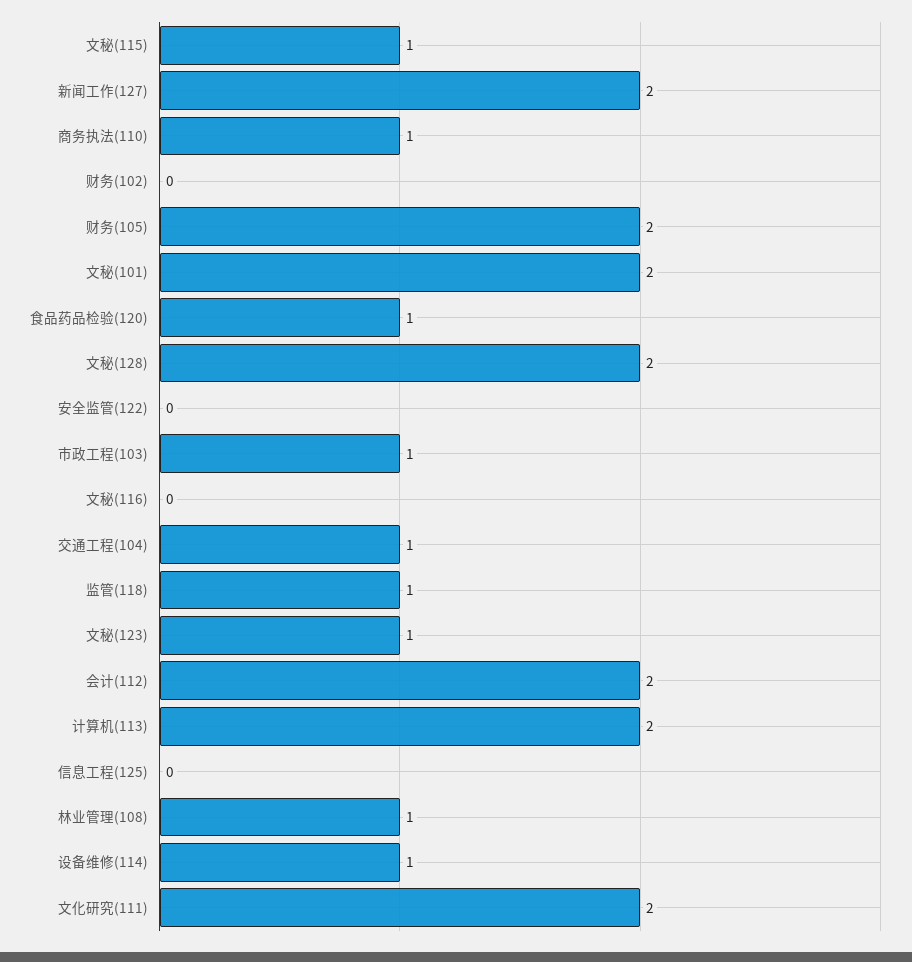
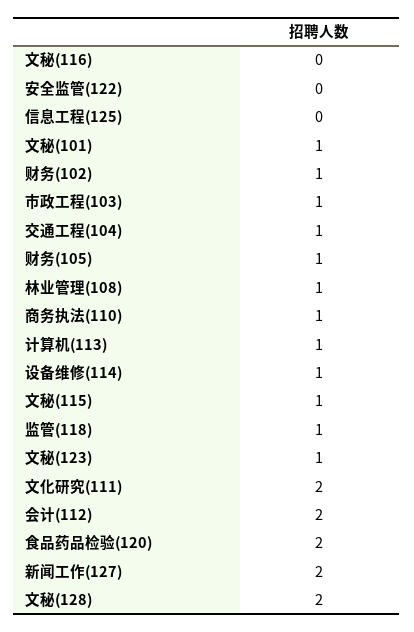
财务(102): 0 -> 1
财务(105): 2 -> 1
文秘(101): 2 -> 1
食品药品检验(120): 1 -> 2
计算机(113): 2 -> 1

